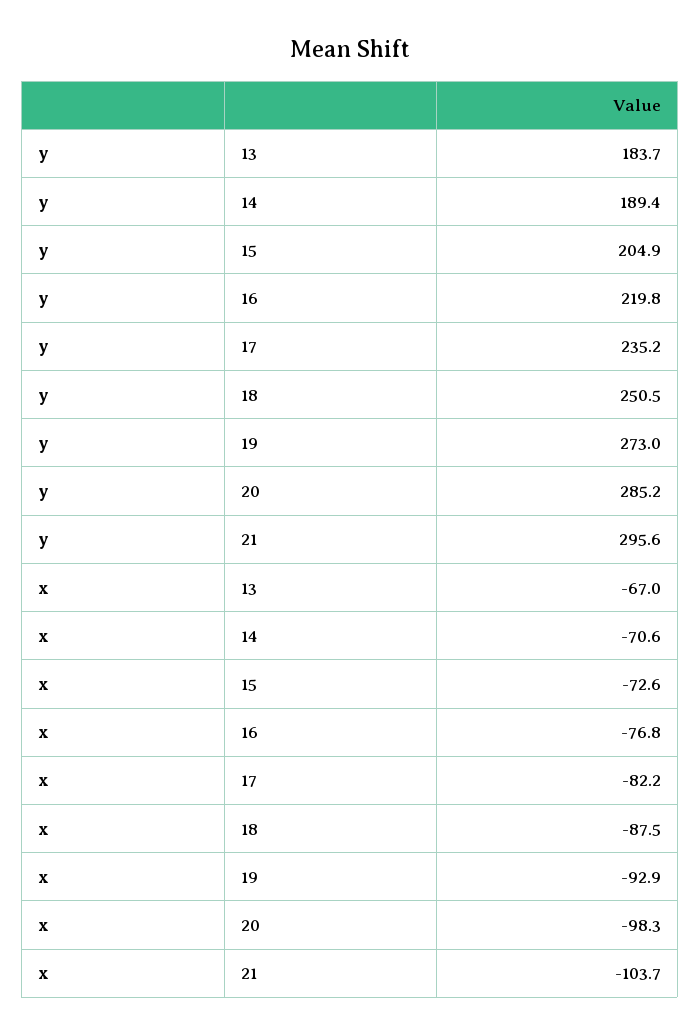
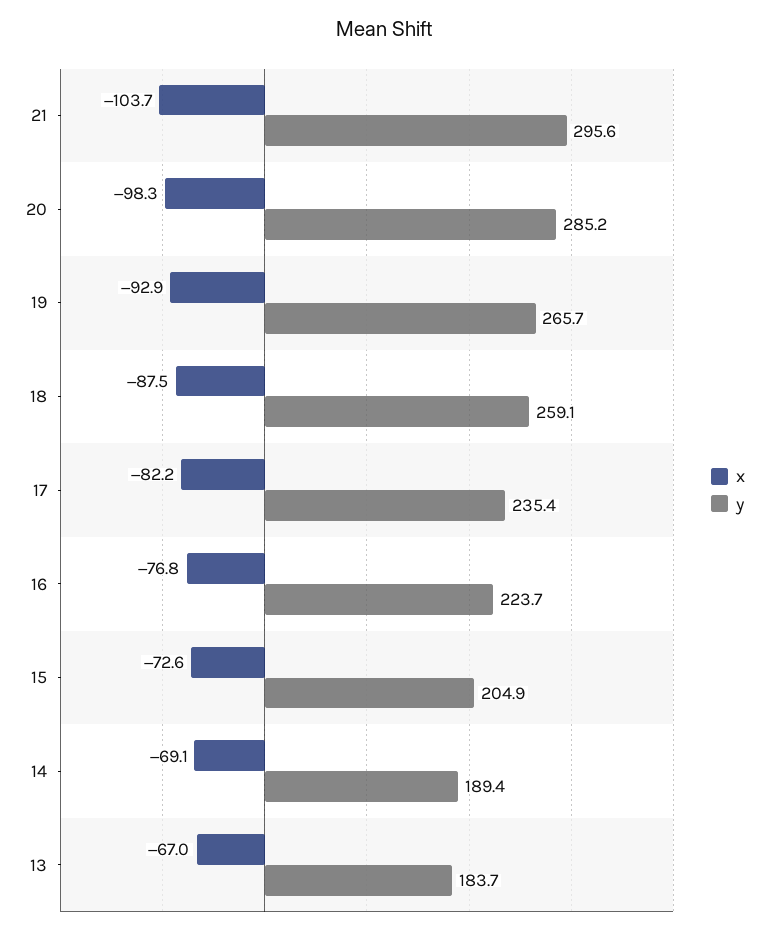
y, 16: 219.8 -> 223.7
y, 17: 235.2 -> 235.4
y, 18: 250.5 -> 259.1
y, 19: 273 -> 265.7
x, 14: -70.6 -> -69.1

